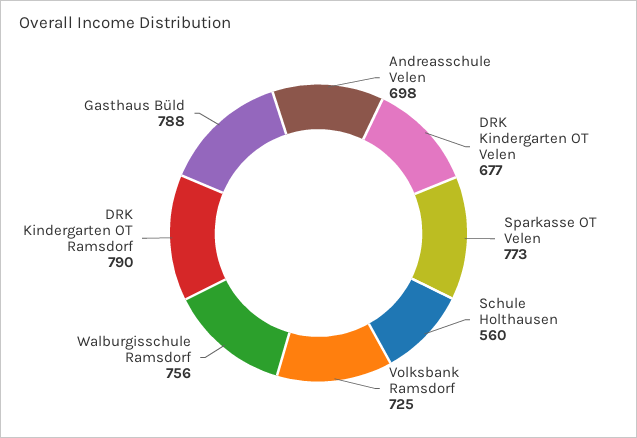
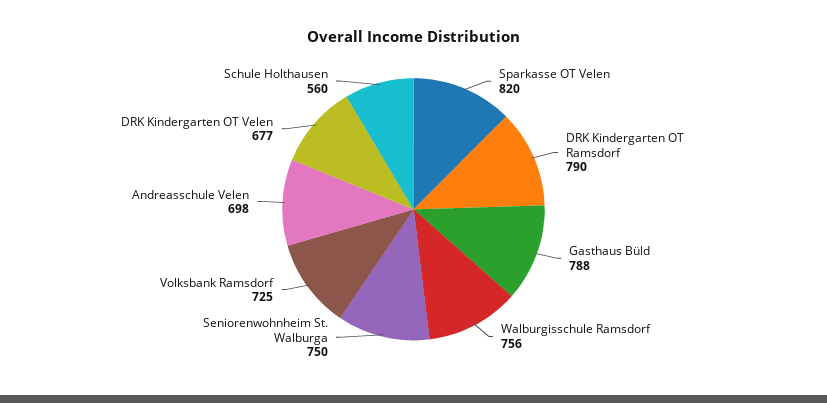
Sparkasse OT Velen: 773 -> 820
Seniorenwohnheim St. Walburga: none -> 750

